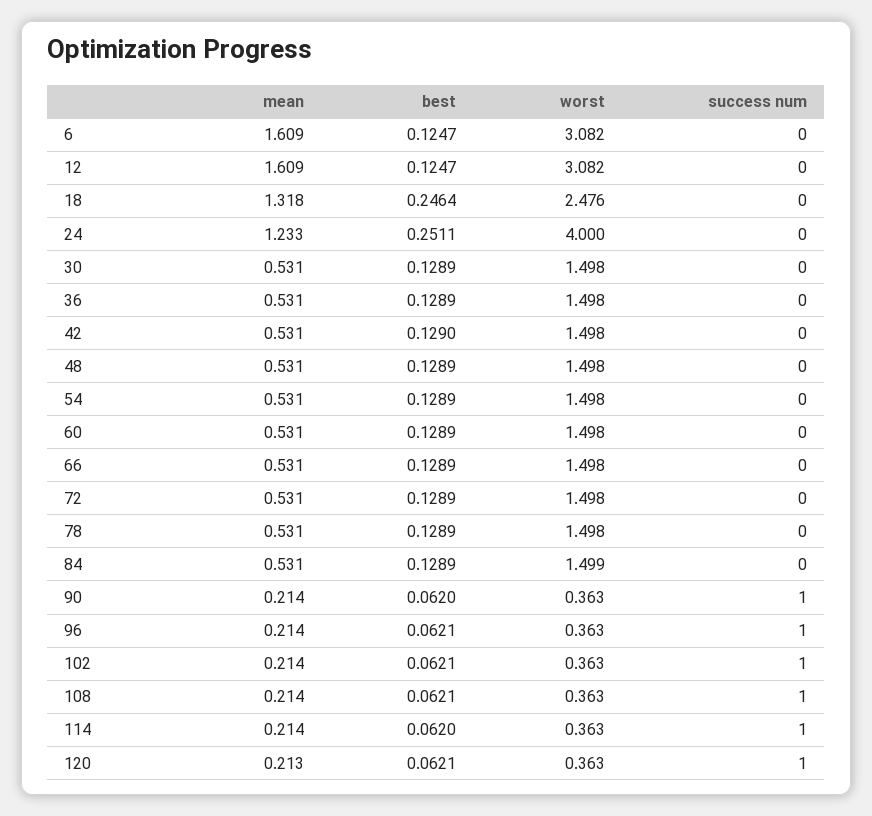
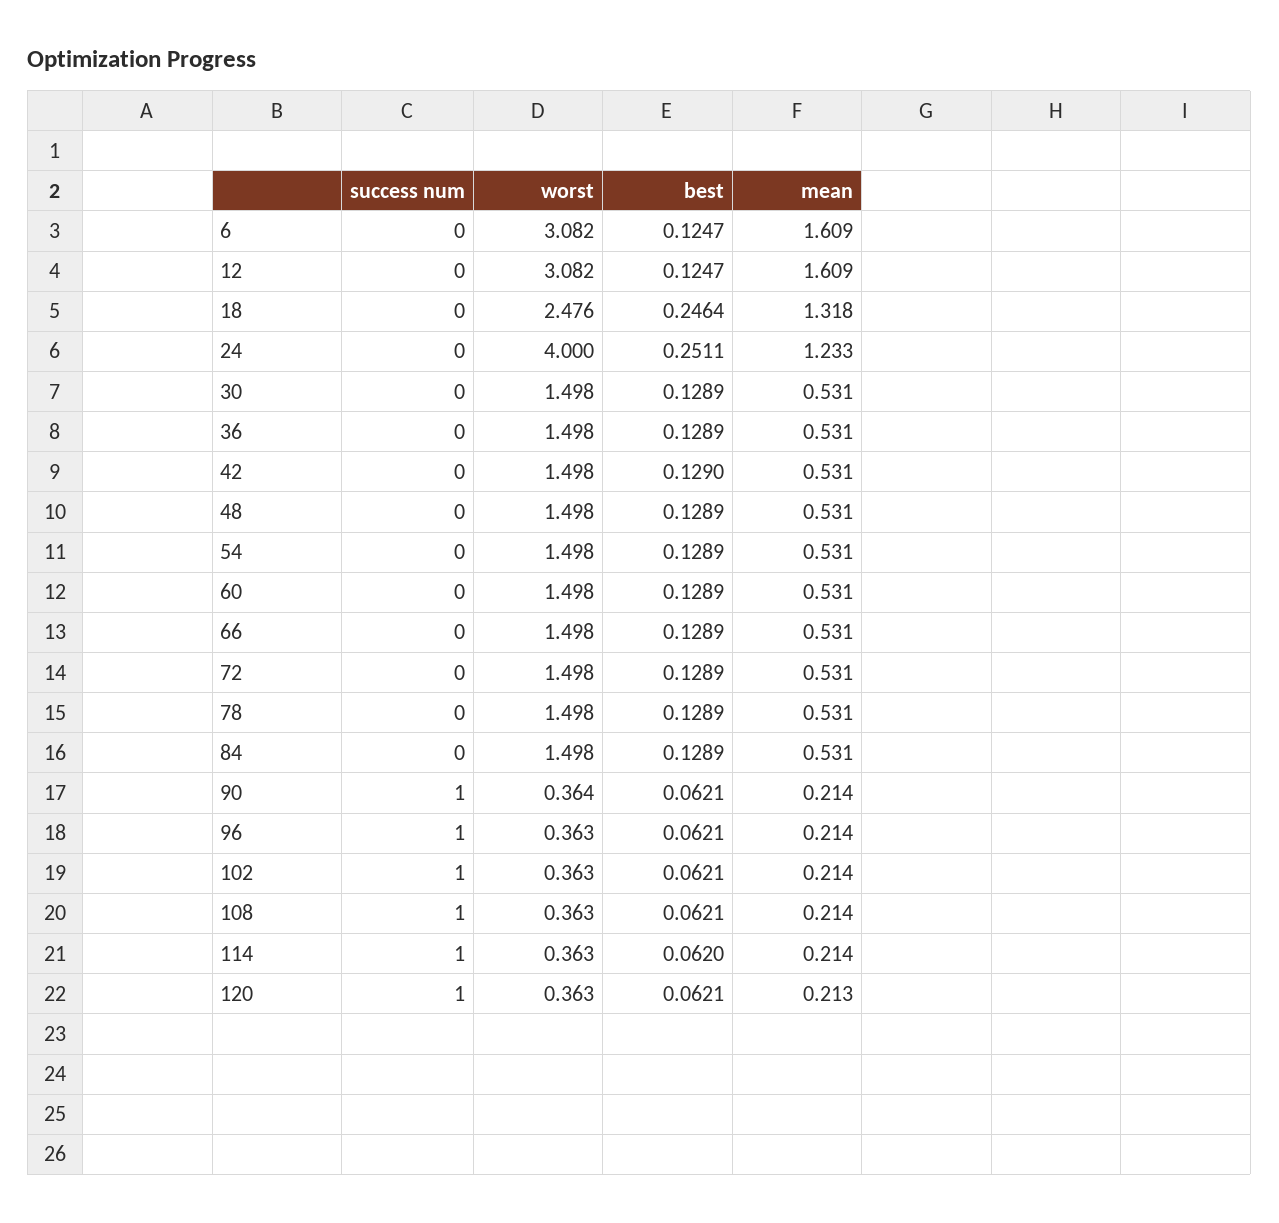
worst, 84: 1.499 -> 1.498
best, 90: 0.062 -> 0.0621
worst, 90: 0.363 -> 0.364

